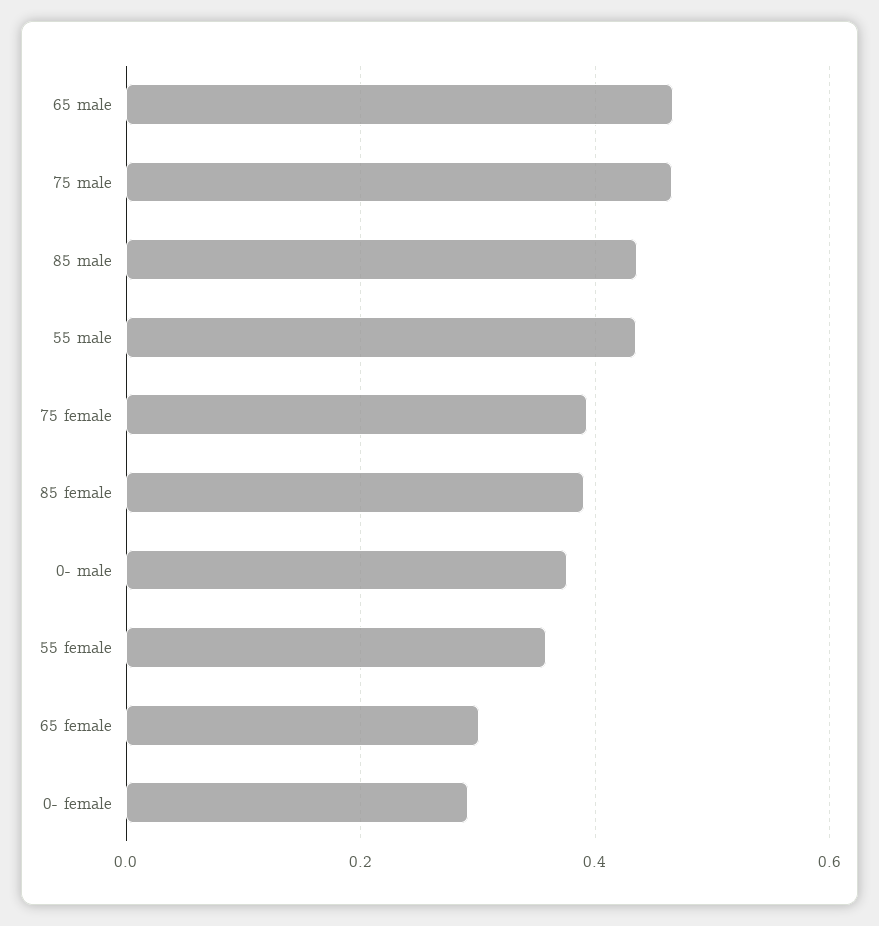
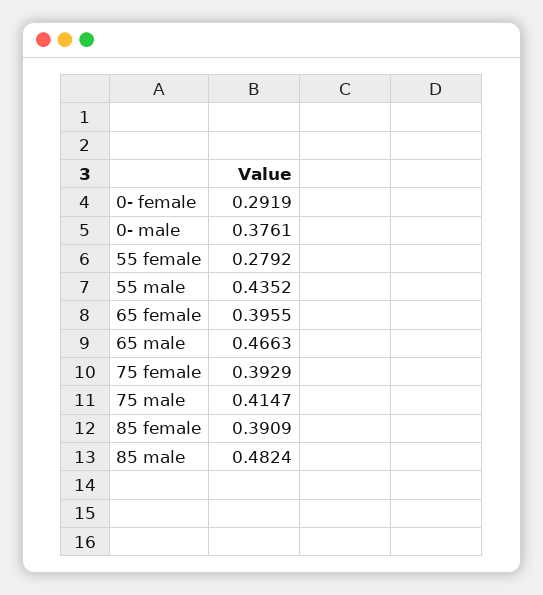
75 male: 0.46 -> 0.4147
85 male: 0.44 -> 0.4824
55 female: 0.36 -> 0.2792
65 female: 0.3 -> 0.3955

